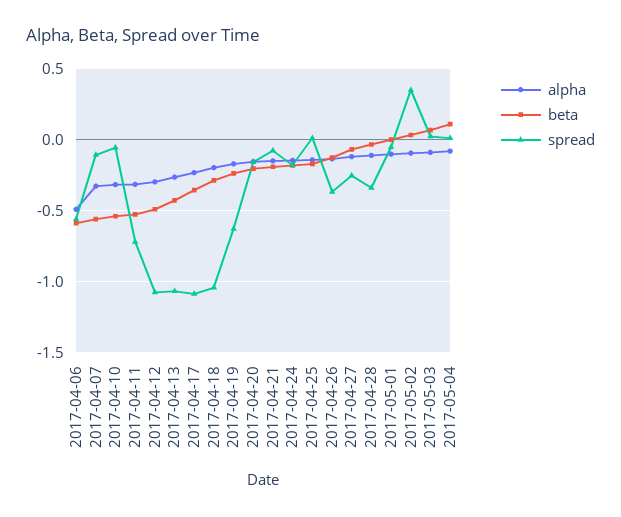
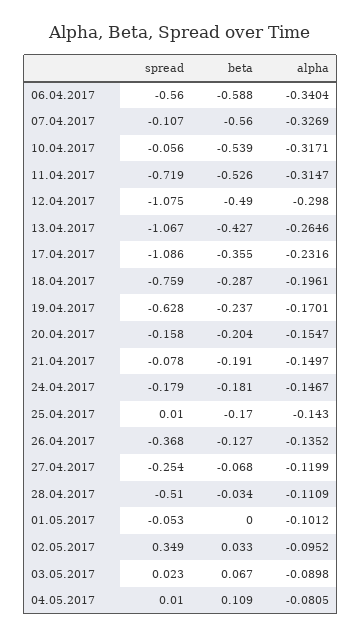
alpha, 2017-04-06: -0.5 -> -0.3404
spread, 2017-04-18: -1.05 -> -0.759
spread, 2017-04-28: -0.35 -> -0.51

